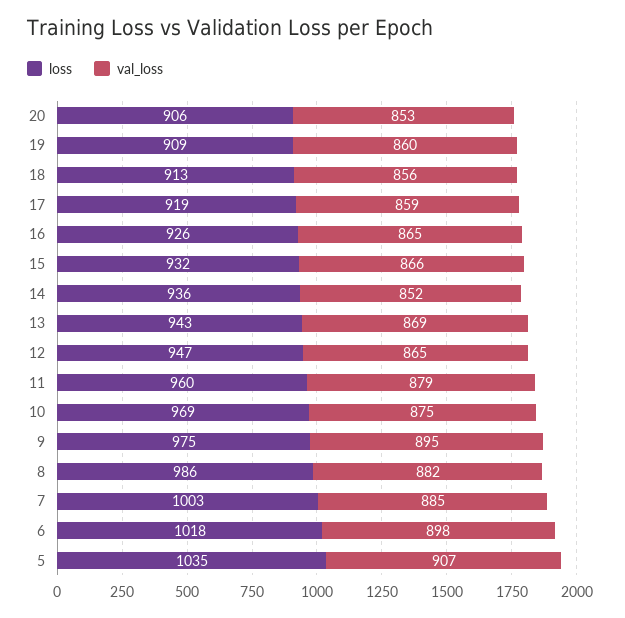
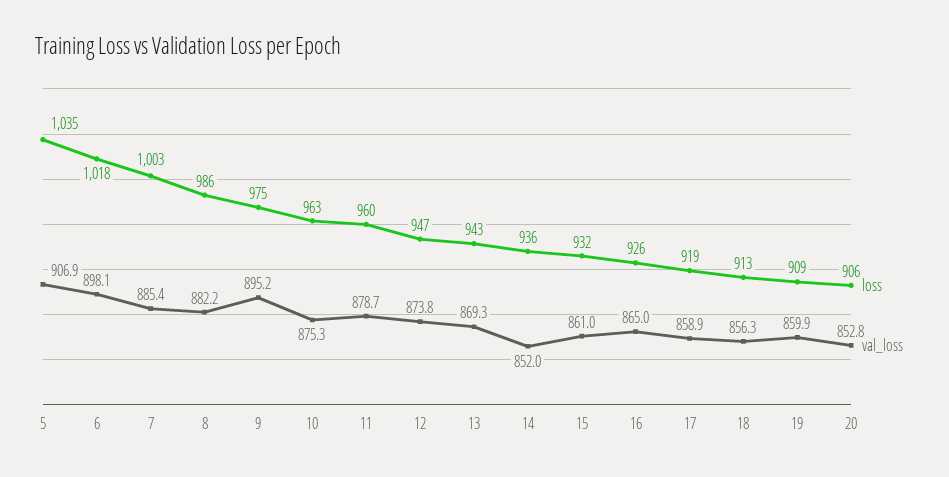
val_loss, 15: 866 -> 861
val_loss, 12: 865 -> 873.8
loss, 10: 969 -> 963

